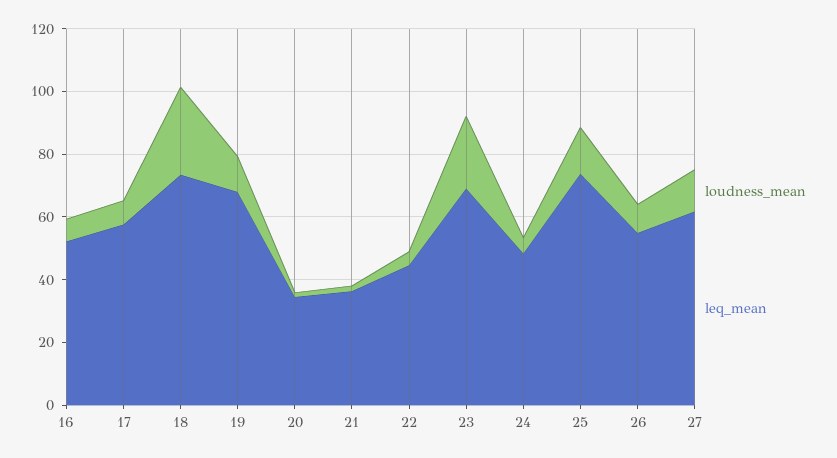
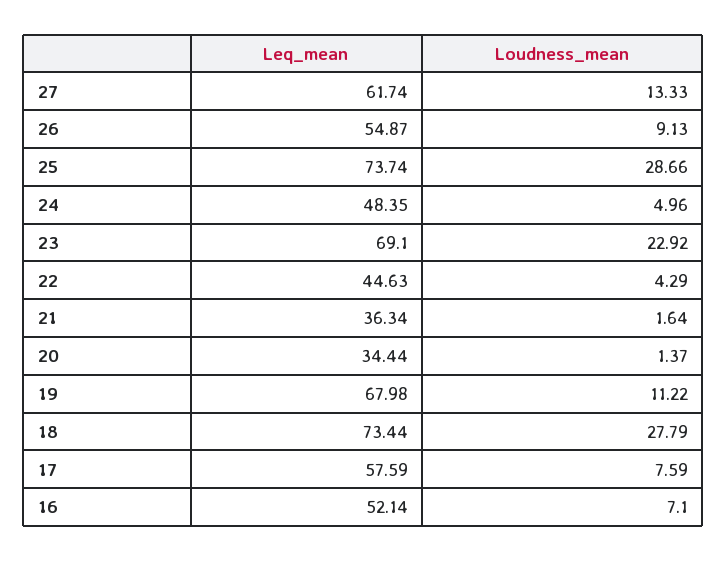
loudness_mean, 25: 15 -> 28.66

